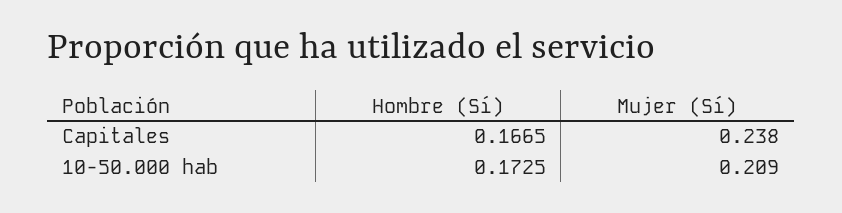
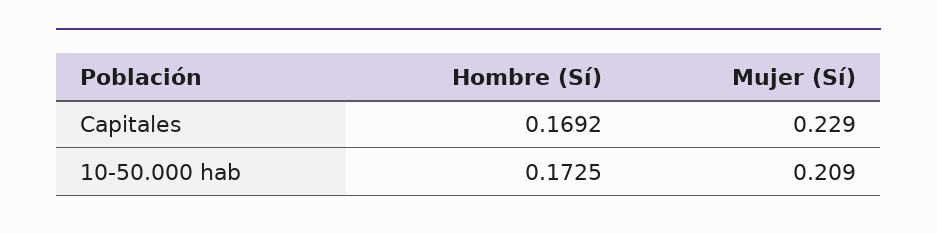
Hombre (Sí), Capitales: 0.1665 -> 0.1692
Mujer (Sí), Capitales: 0.238 -> 0.229

